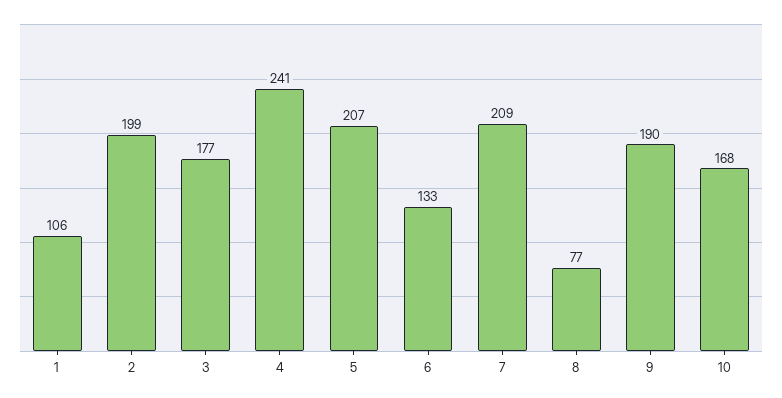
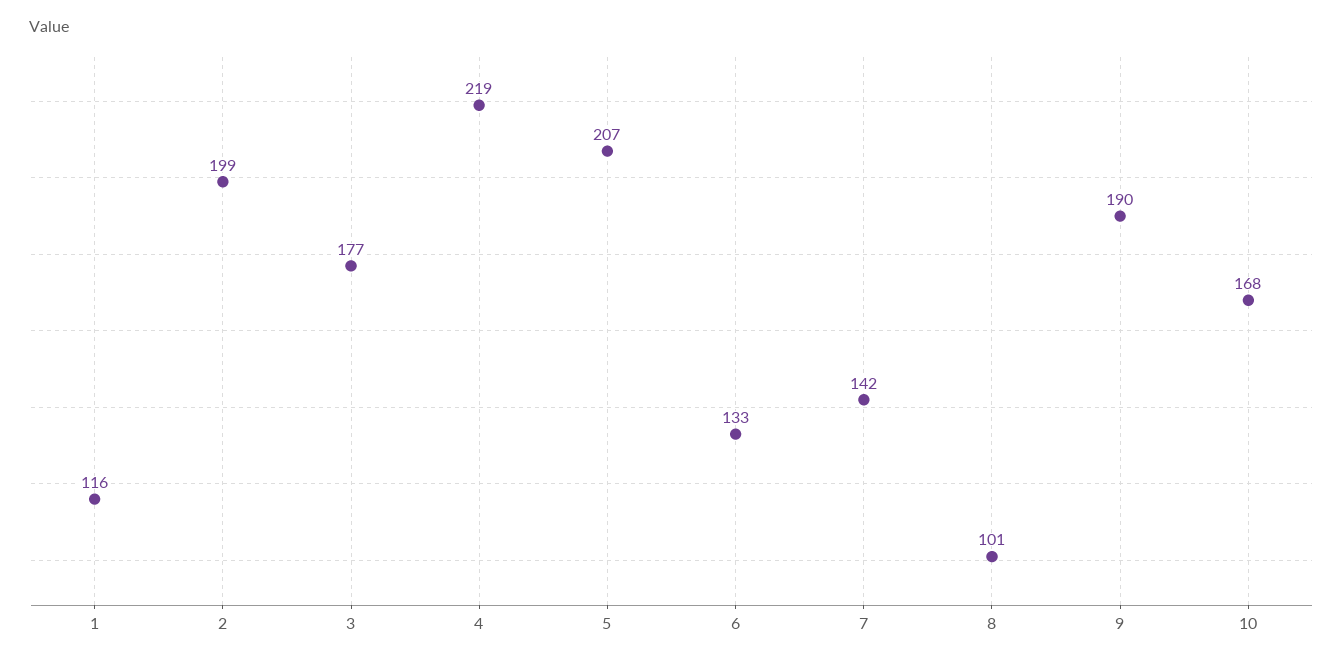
1: 106 -> 116
4: 241 -> 219
7: 209 -> 142
8: 77 -> 101

